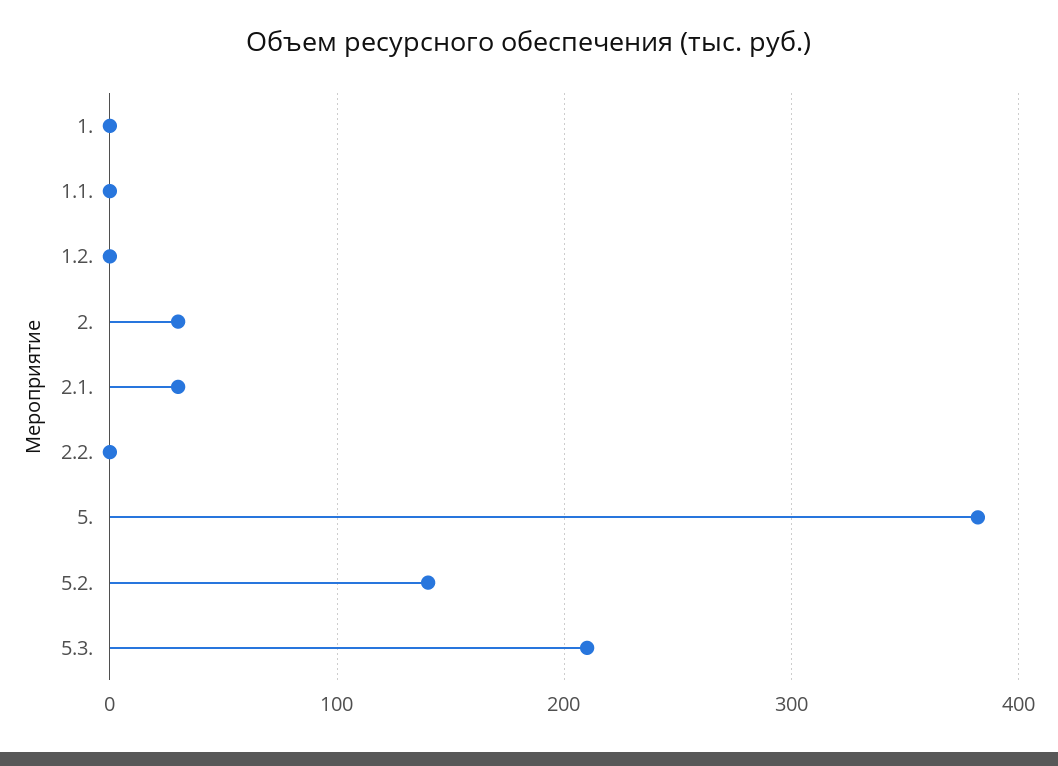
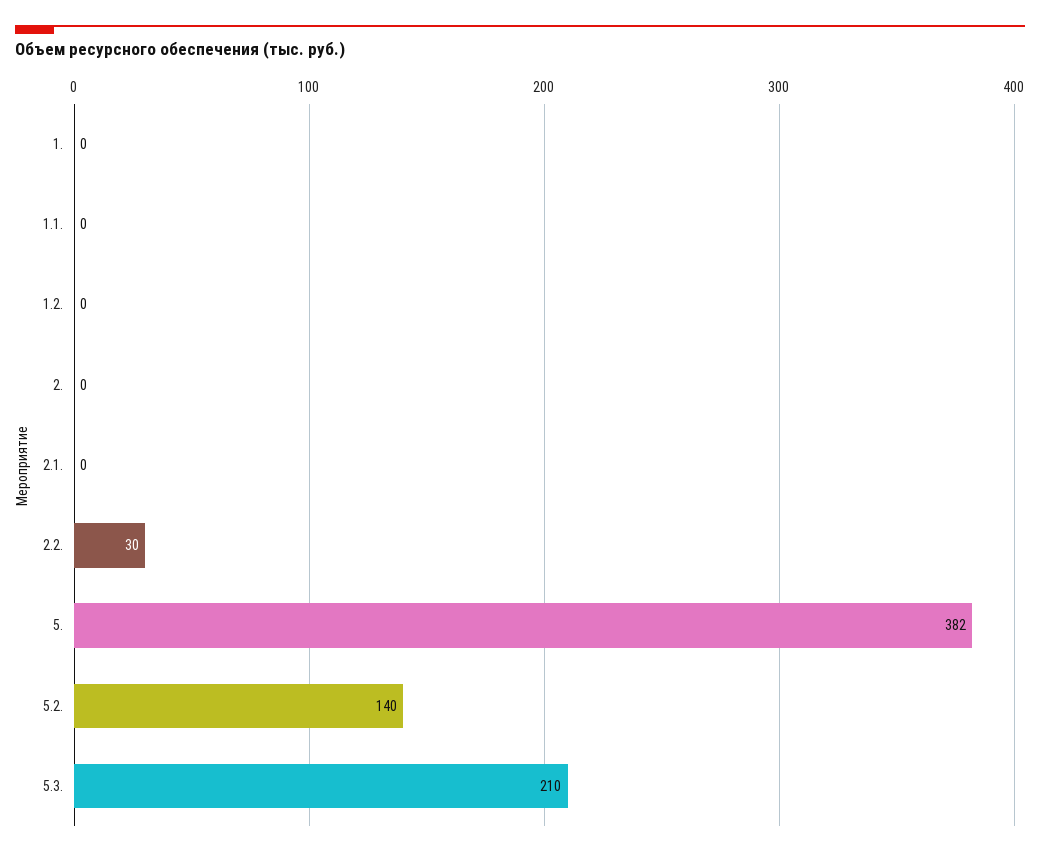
2.: 30 -> 0
2.1.: 30 -> 0
2.2.: 0 -> 30

